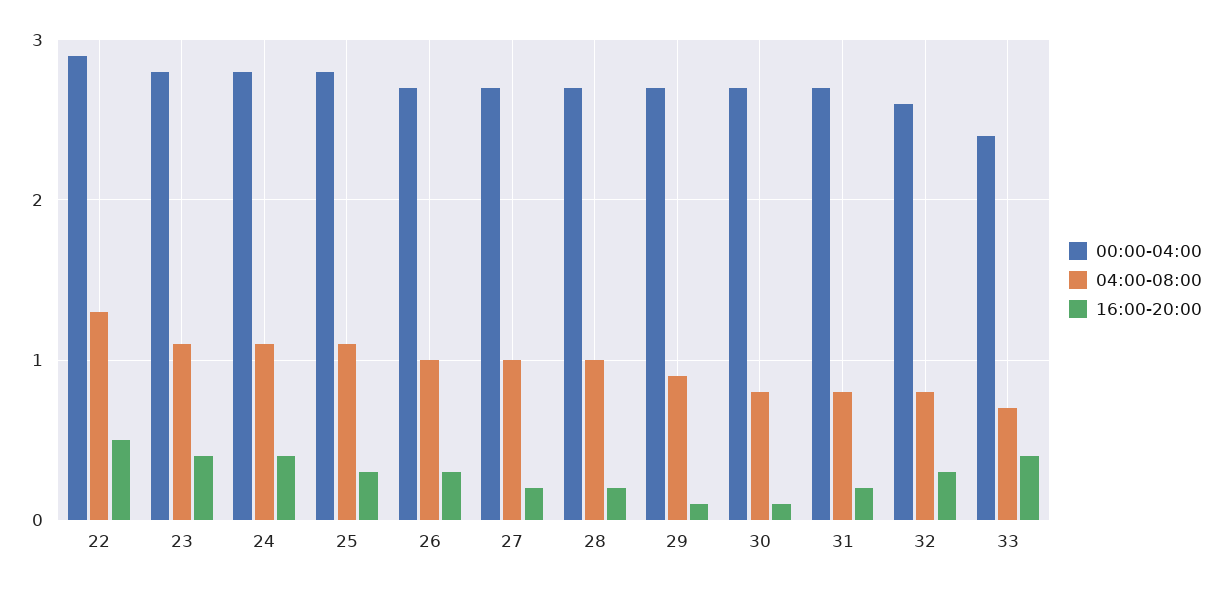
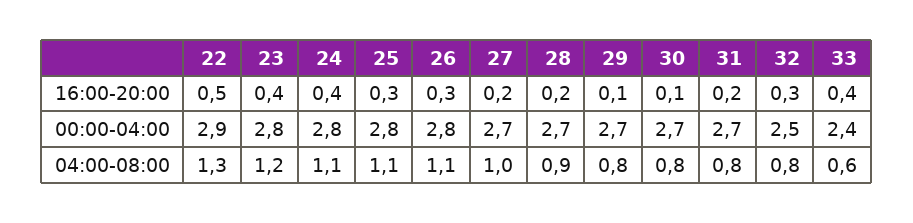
04:00-08:00, 23: 1.1 -> 1.2
00:00-04:00, 26: 2.7 -> 2.8
04:00-08:00, 26: 1 -> 1.1
04:00-08:00, 28: 1 -> 0.9
04:00-08:00, 29: 0.9 -> 0.8
00:00-04:00, 32: 2.6 -> 2.5
04:00-08:00, 33: 0.7 -> 0.6

